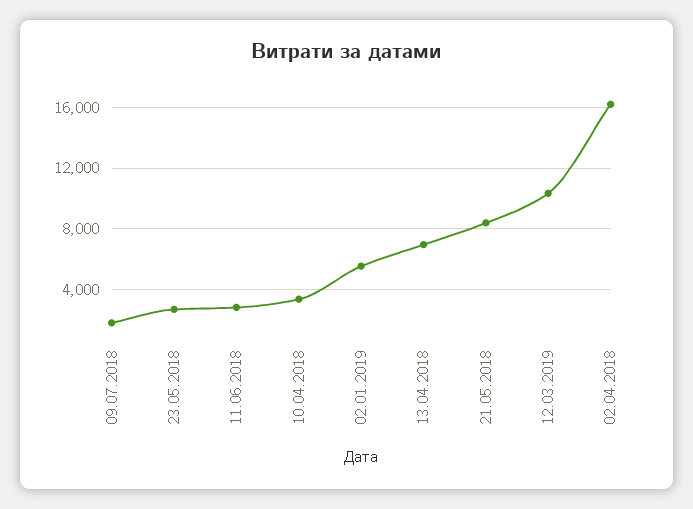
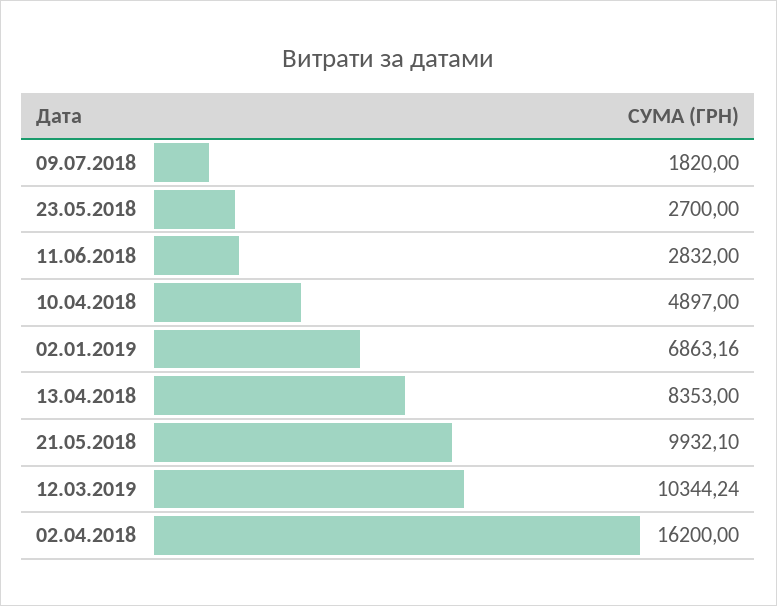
10.04.2018: 3500 -> 4897
02.01.2019: 5500 -> 6863.16
13.04.2018: 7000 -> 8353
21.05.2018: 8500 -> 9932.1

